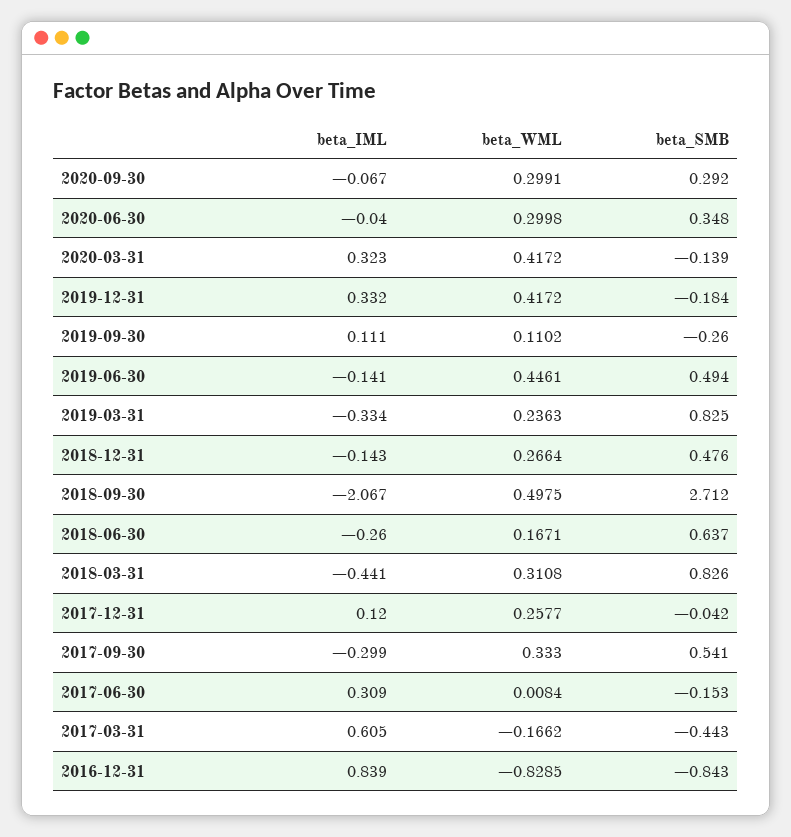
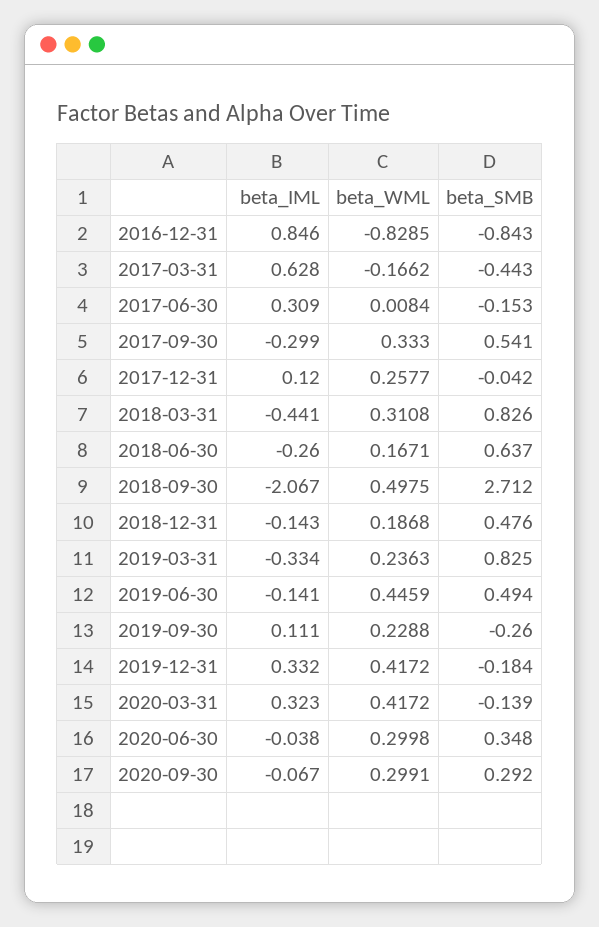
beta_IML, 2020-06-30: -0.04 -> -0.038
beta_WML, 2019-09-30: 0.1102 -> 0.2288
beta_WML, 2019-06-30: 0.4461 -> 0.4459
beta_WML, 2018-12-31: 0.2664 -> 0.1868
beta_IML, 2017-03-31: 0.605 -> 0.628
beta_IML, 2016-12-31: 0.839 -> 0.846

